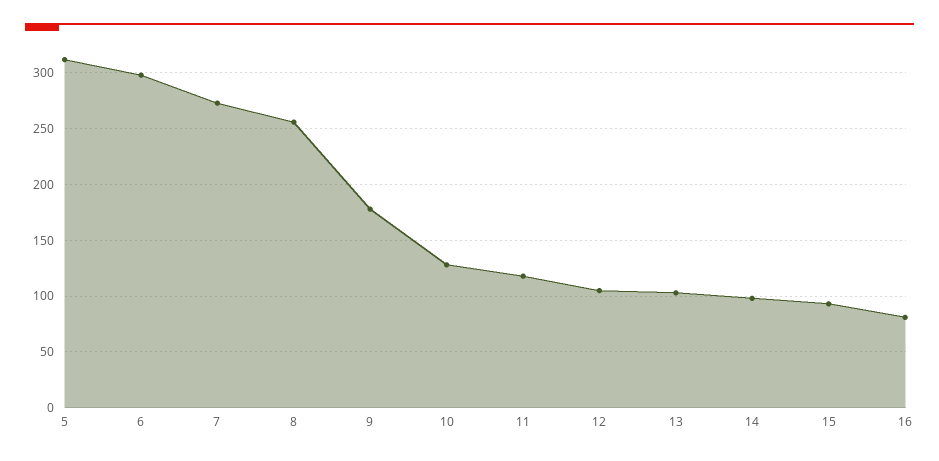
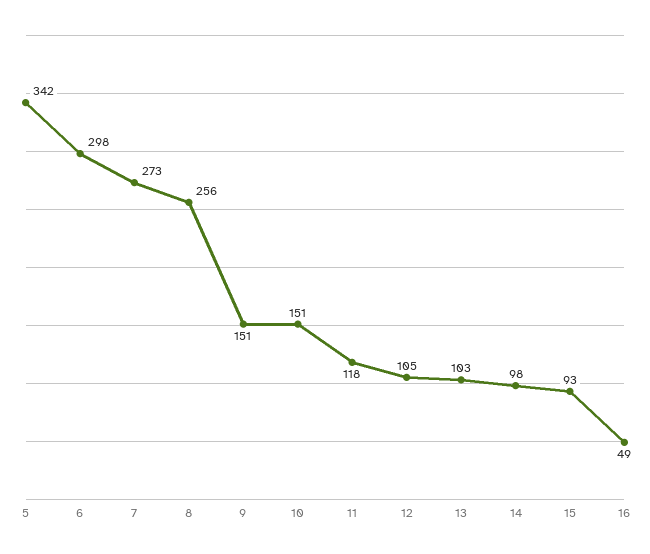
5: 310 -> 342
9: 180 -> 151
10: 130 -> 151
16: 80 -> 49

